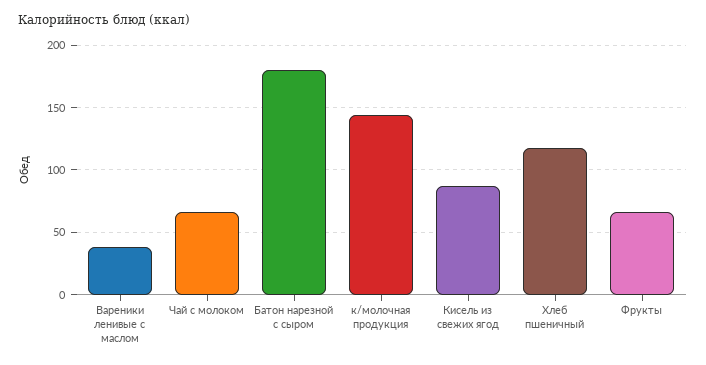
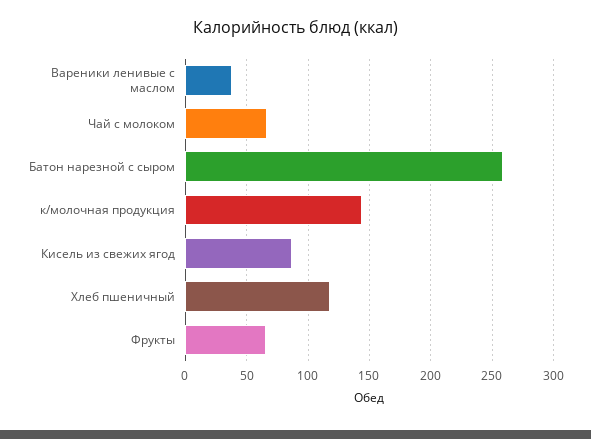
Батон нарезной с сыром: 180 -> 260

